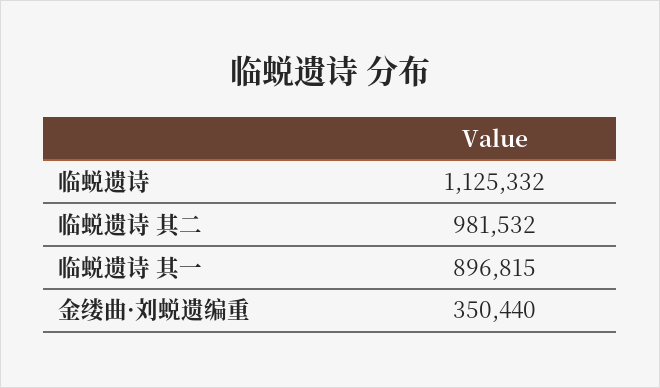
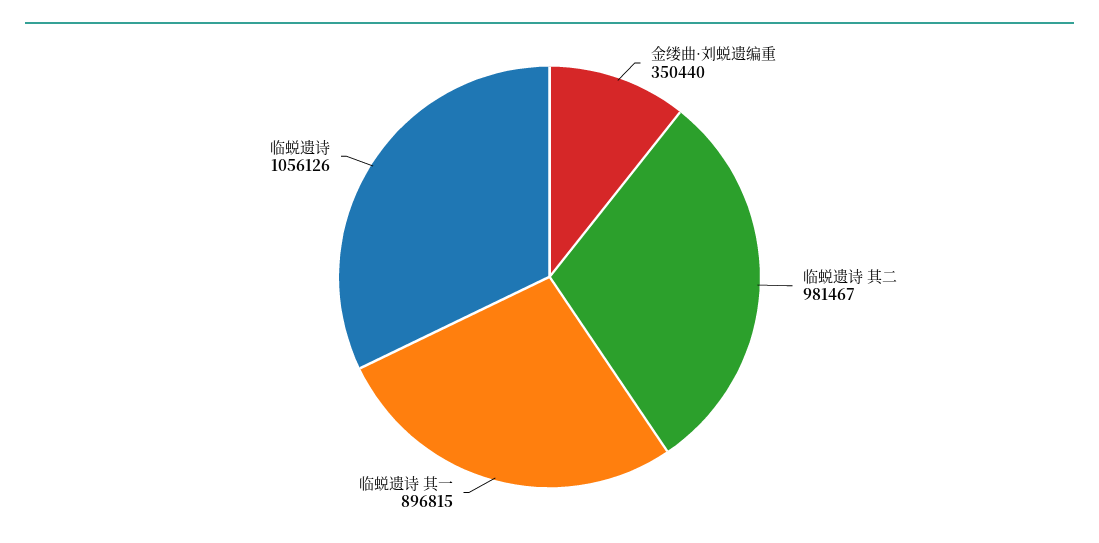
临蜕遗诗: 1125332 -> 1056126
临蜕遗诗 其二: 981532 -> 981467

